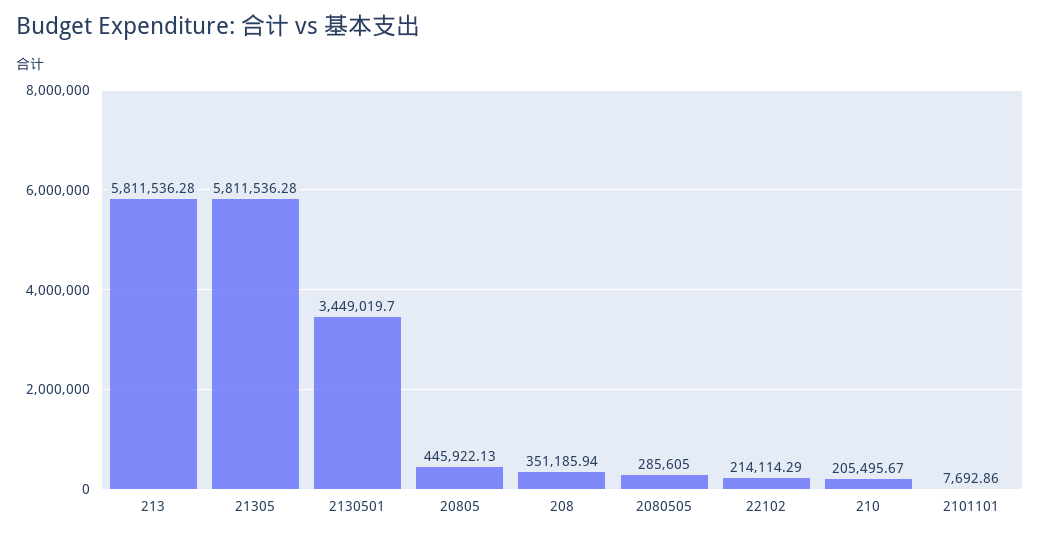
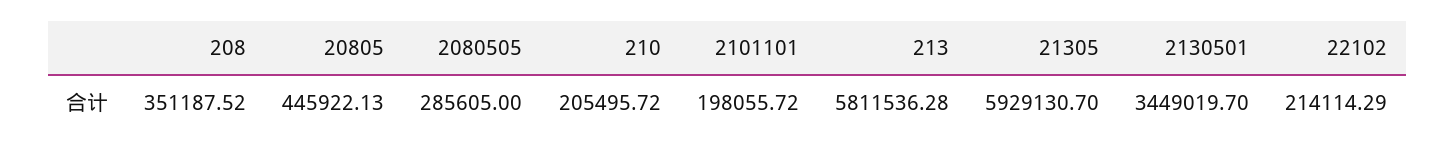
21305: 5811536.28 -> 5929130.7
208: 351185.94 -> 351187.52
210: 205495.67 -> 205495.72
2101101: 7692.86 -> 198055.72

